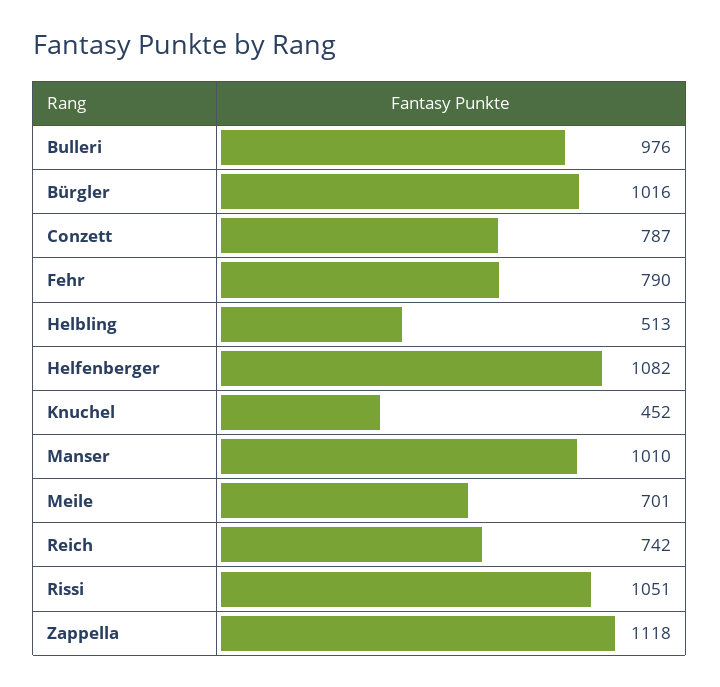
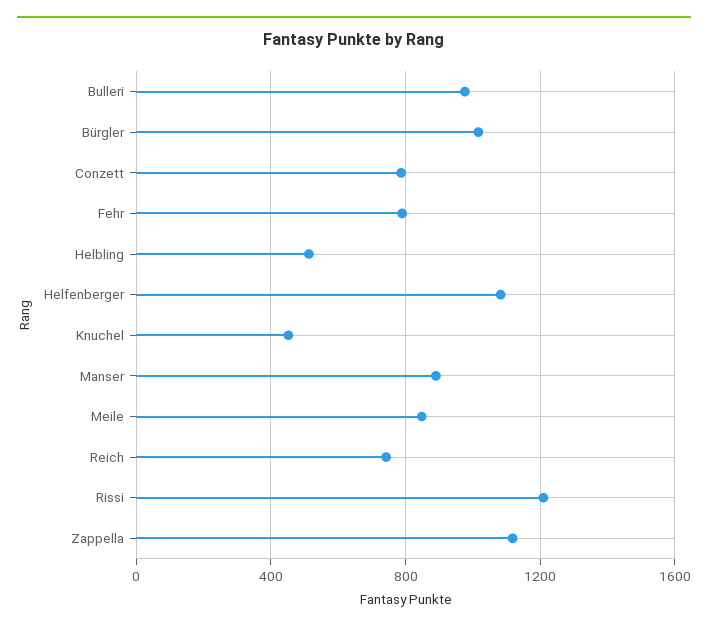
Manser: 1010 -> 900
Meile: 701 -> 850
Rissi: 1051 -> 1200

